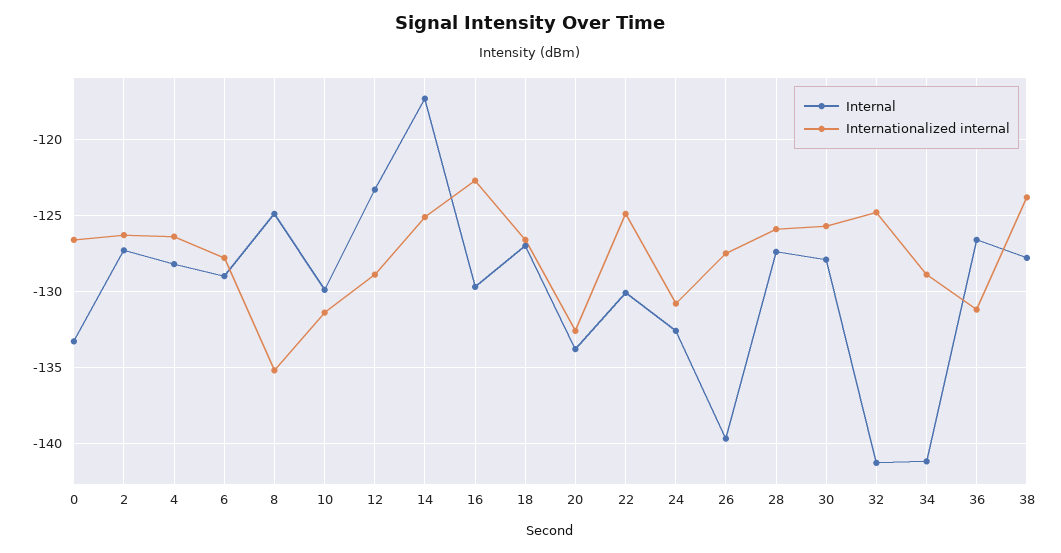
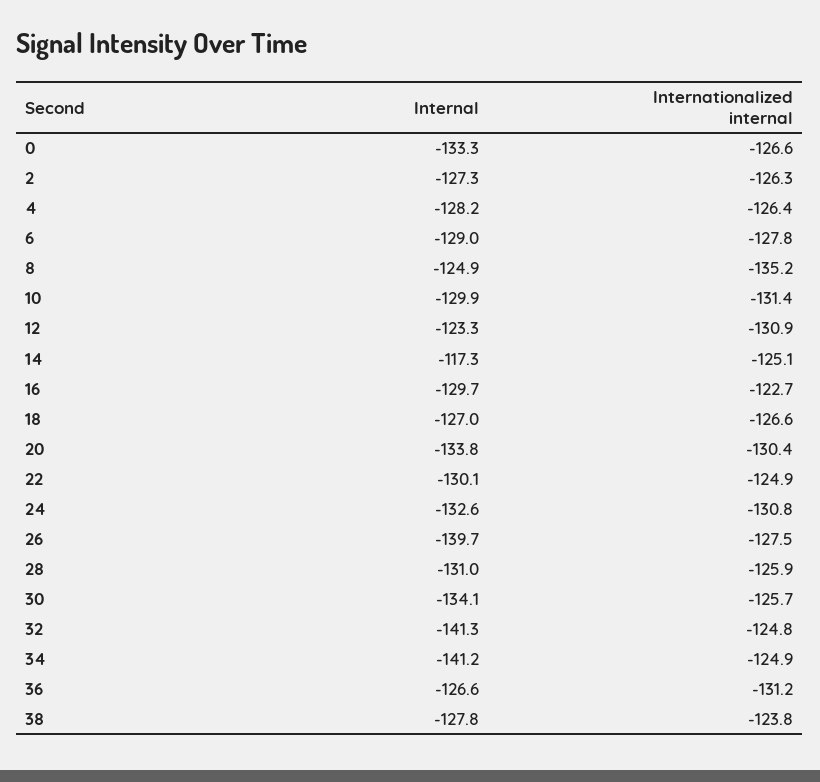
Internationalized internal, 12: -129 -> -130.9
Internationalized internal, 20: -132.5 -> -130.4
Internal, 28: -127.5 -> -131
Internal, 30: -128 -> -134.1
Internationalized internal, 34: -129 -> -124.9

